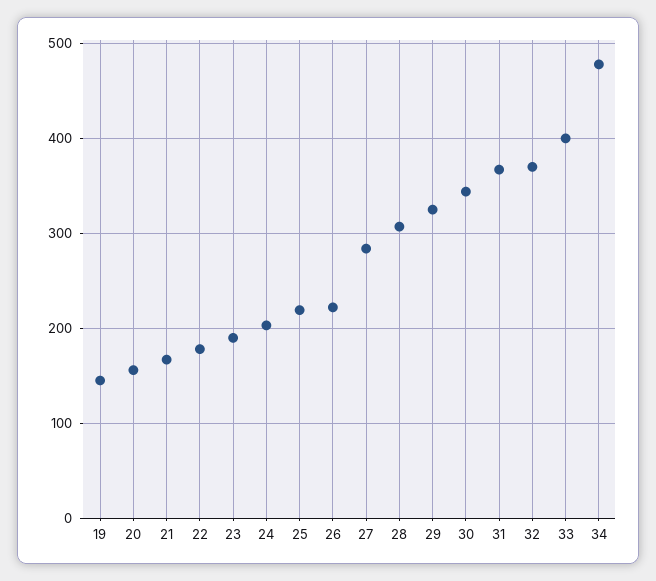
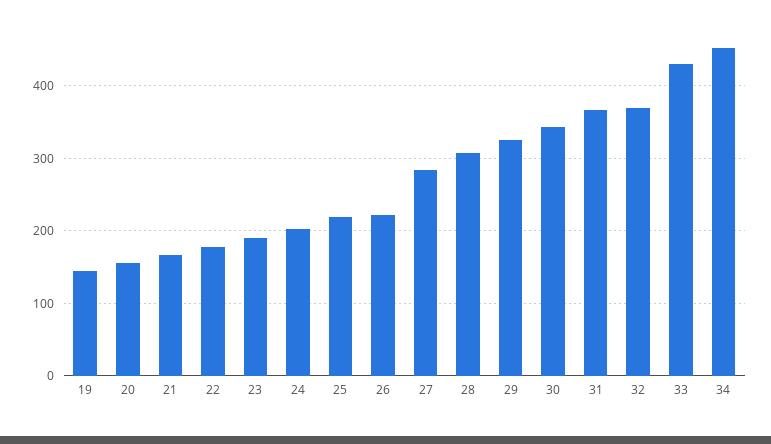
33: 400 -> 430
34: 480 -> 450

